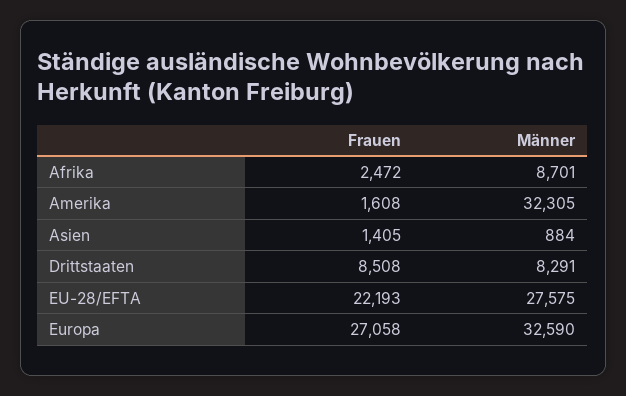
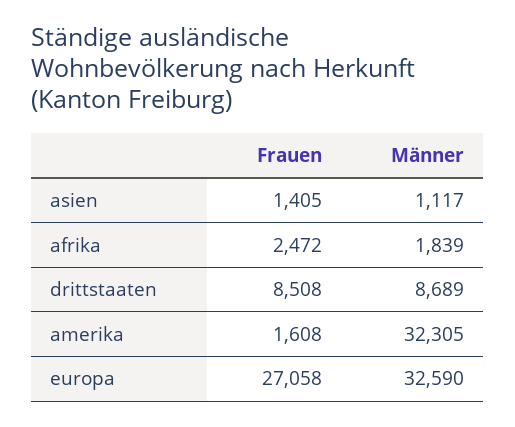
Männer, Afrika: 8701 -> 1839
Männer, Asien: 884 -> 1117
Männer, Drittstaaten: 8291 -> 8689
Frauen, EU-28/EFTA: 22193 -> none
Männer, EU-28/EFTA: 27575 -> none

